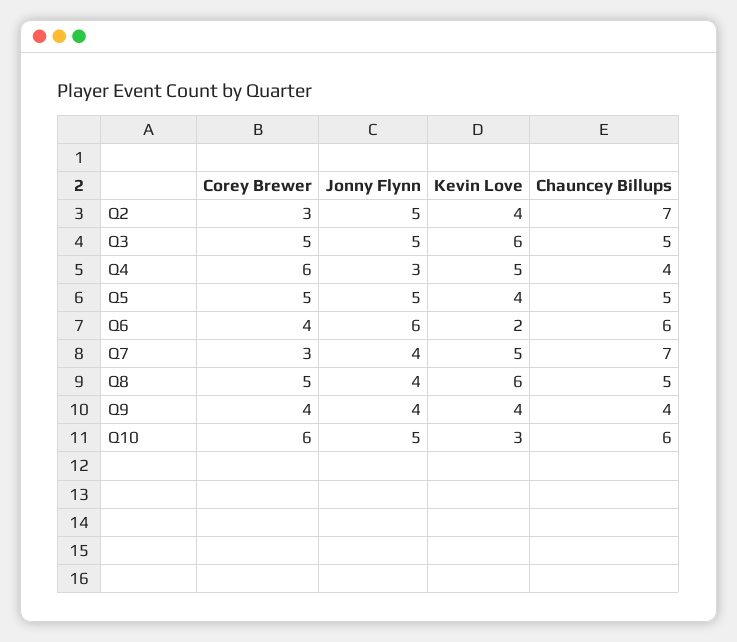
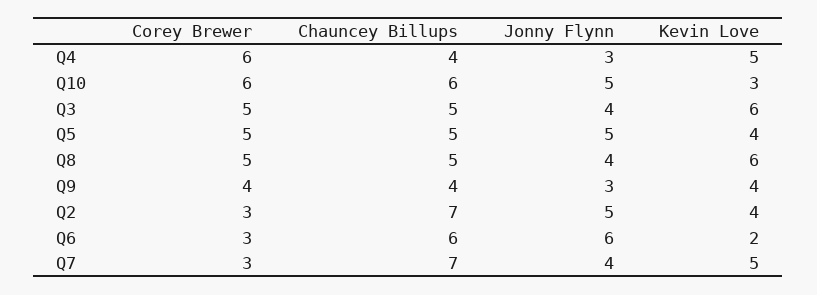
Jonny Flynn, Q3: 5 -> 4
Corey Brewer, Q6: 4 -> 3
Jonny Flynn, Q9: 4 -> 3

